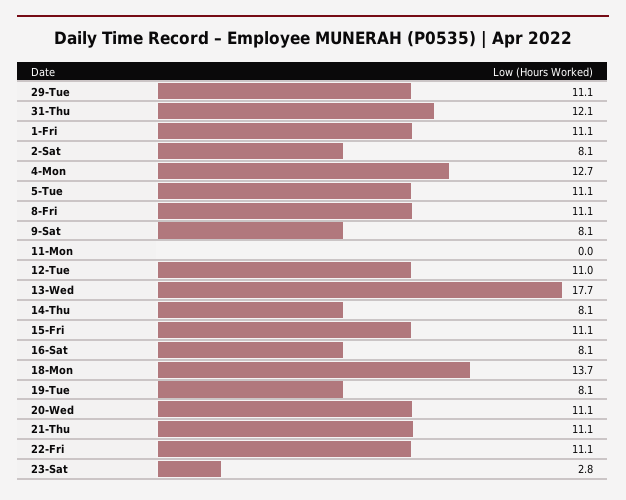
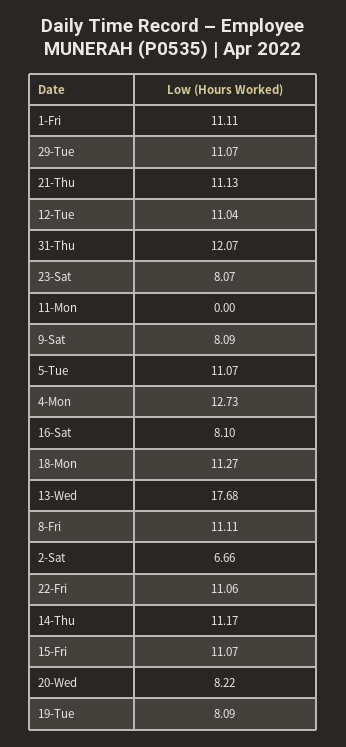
2-Sat: 8.1 -> 6.66
14-Thu: 8.1 -> 11.17
18-Mon: 13.7 -> 11.27
20-Wed: 11.1 -> 8.22
23-Sat: 2.8 -> 8.07

